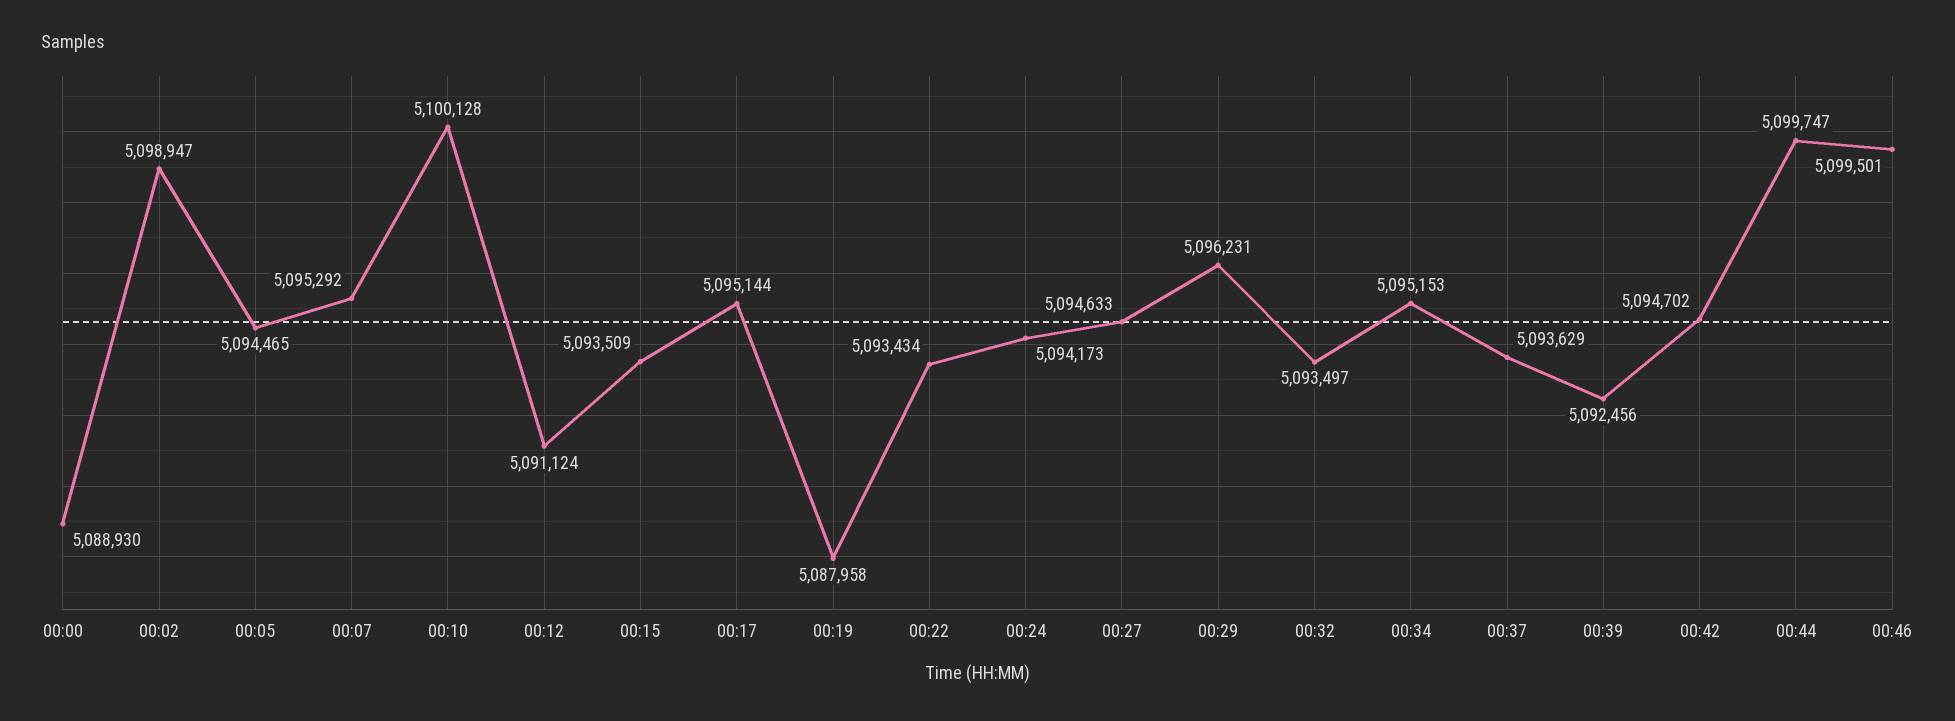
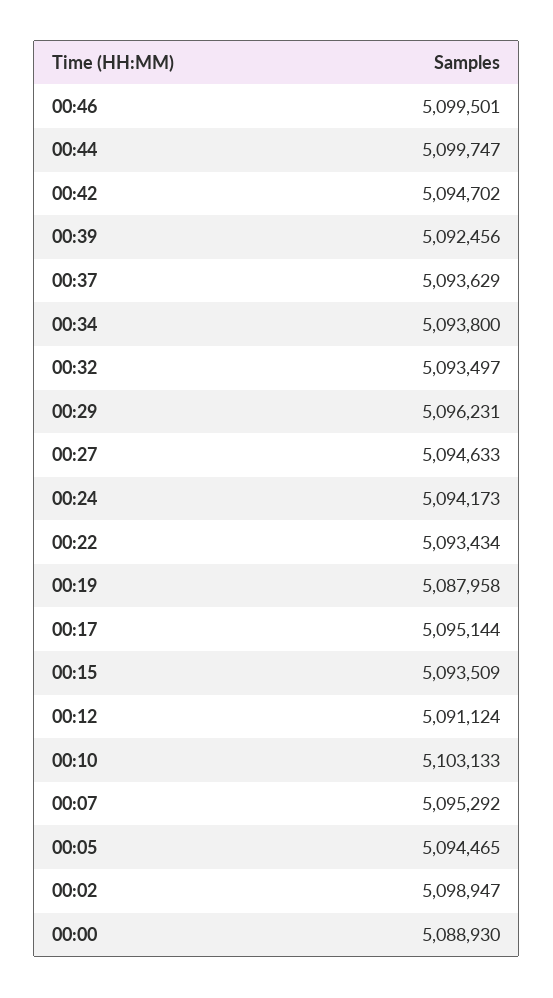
00:10: 5100128 -> 5103133
00:34: 5095153 -> 5093800

